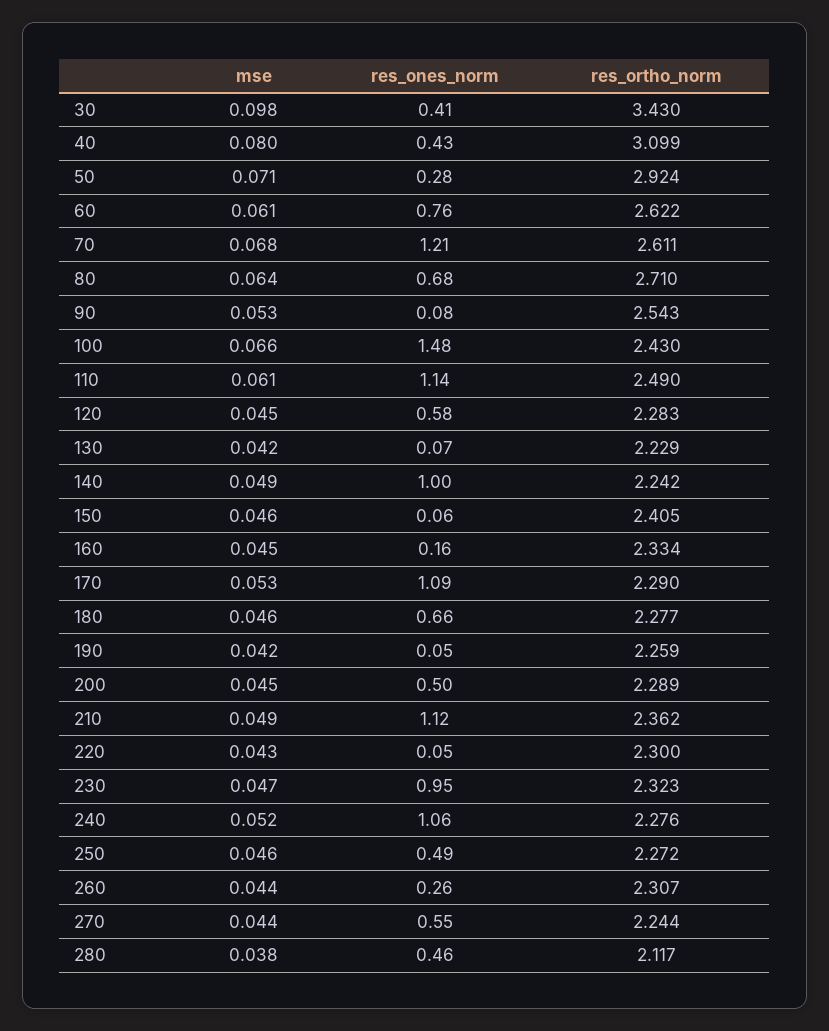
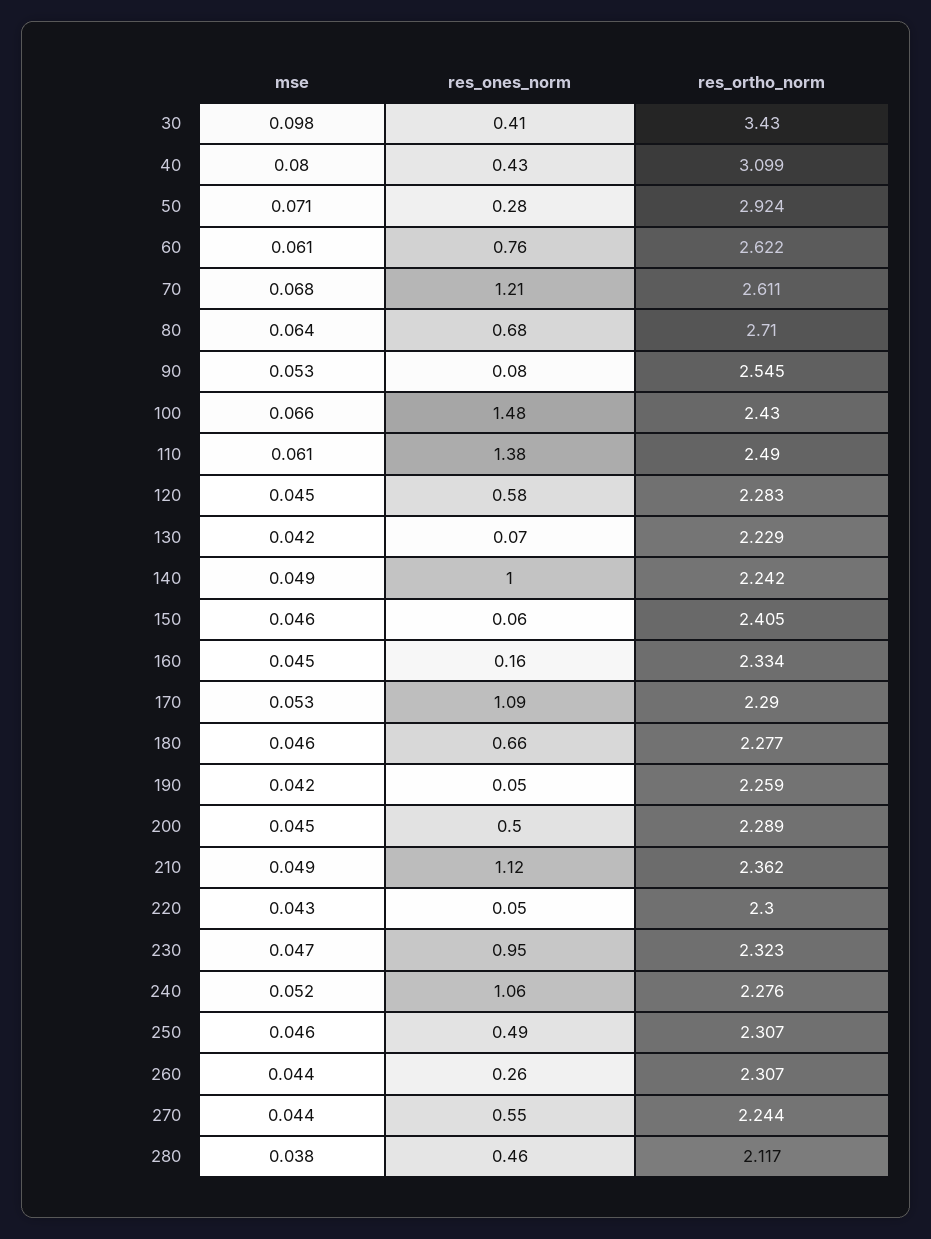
res_ortho_norm, 90: 2.543 -> 2.545
res_ones_norm, 110: 1.14 -> 1.38
res_ortho_norm, 250: 2.272 -> 2.307

